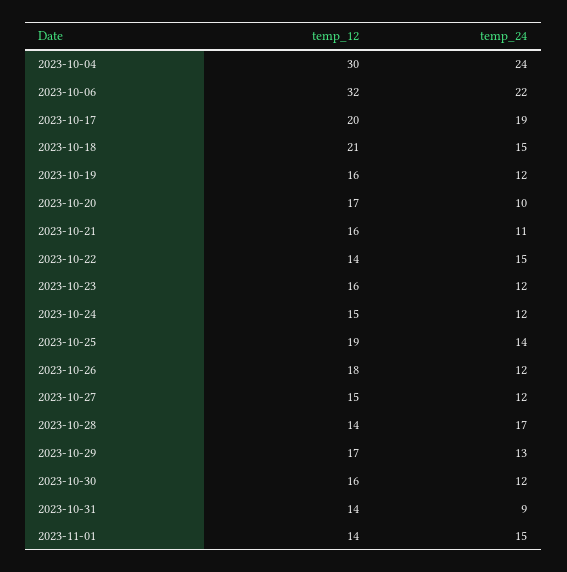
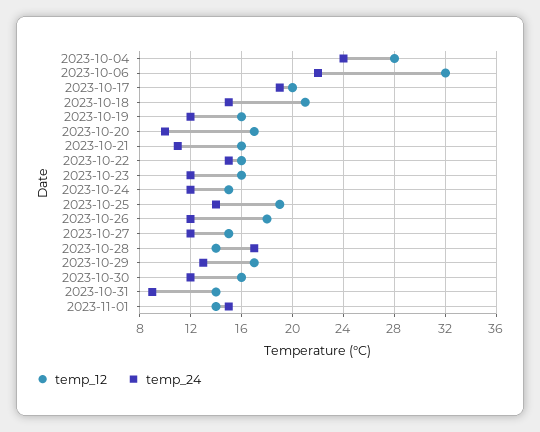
temp_12, 2023-10-04: 30 -> 28
temp_12, 2023-10-22: 14 -> 16

